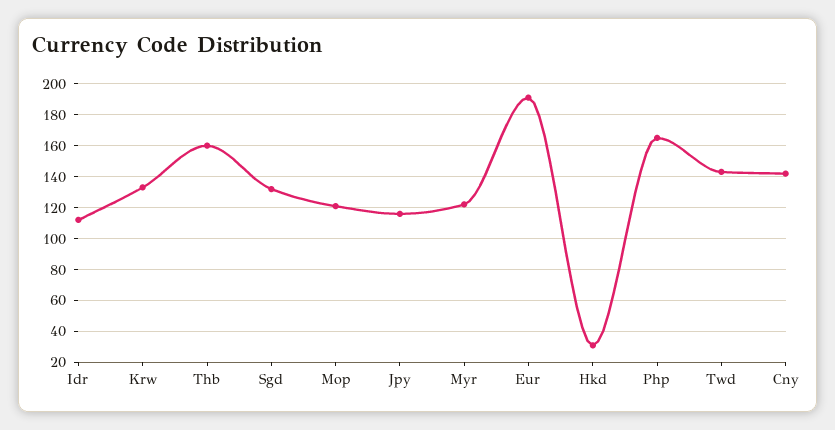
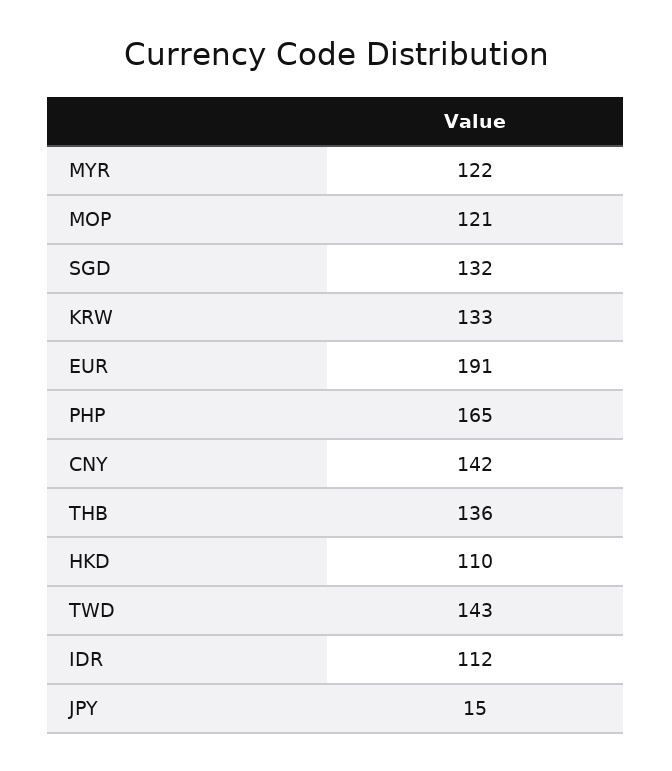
Thb: 160 -> 136
Jpy: 115 -> 15
Hkd: 30 -> 110

